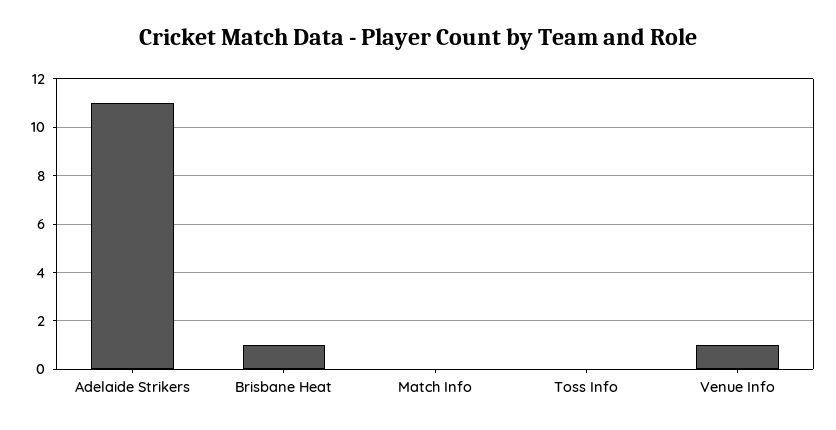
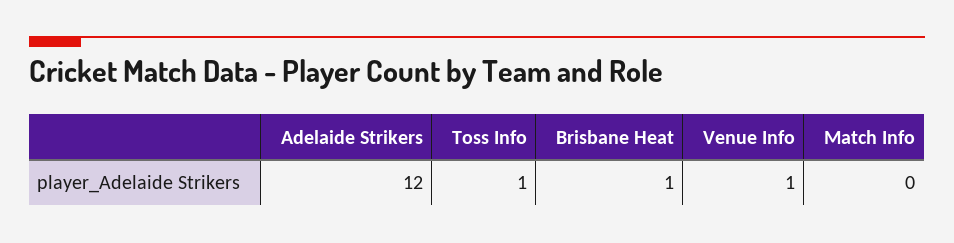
Adelaide Strikers: 11 -> 12
Toss Info: 0 -> 1

